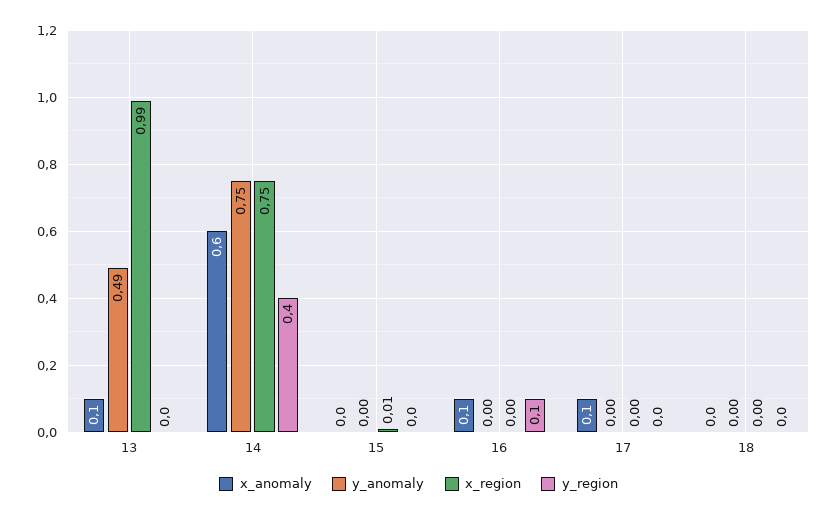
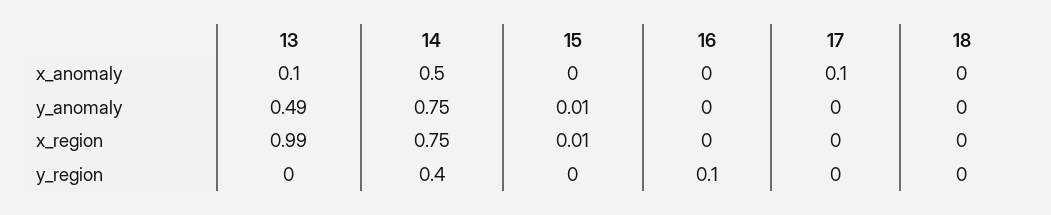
x_anomaly, 14: 0.6 -> 0.5
y_anomaly, 15: 0 -> 0.01
x_anomaly, 16: 0.1 -> 0

